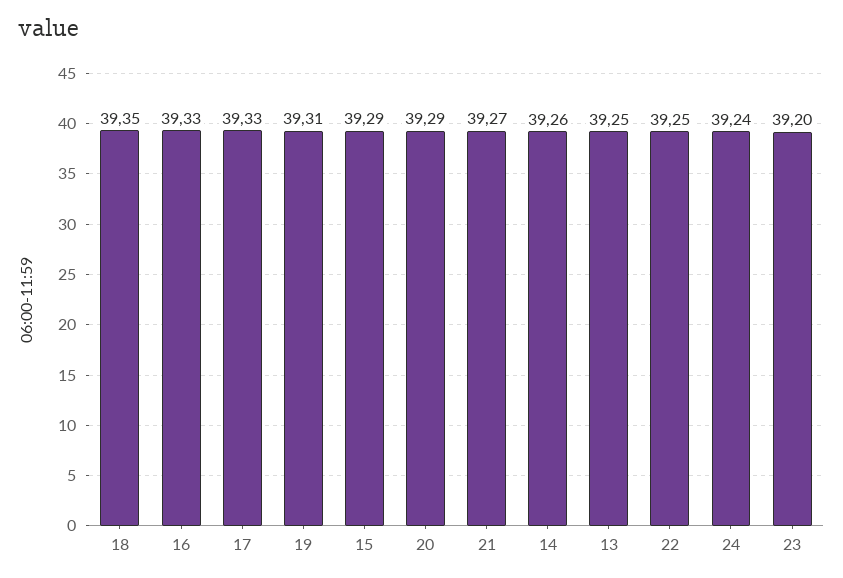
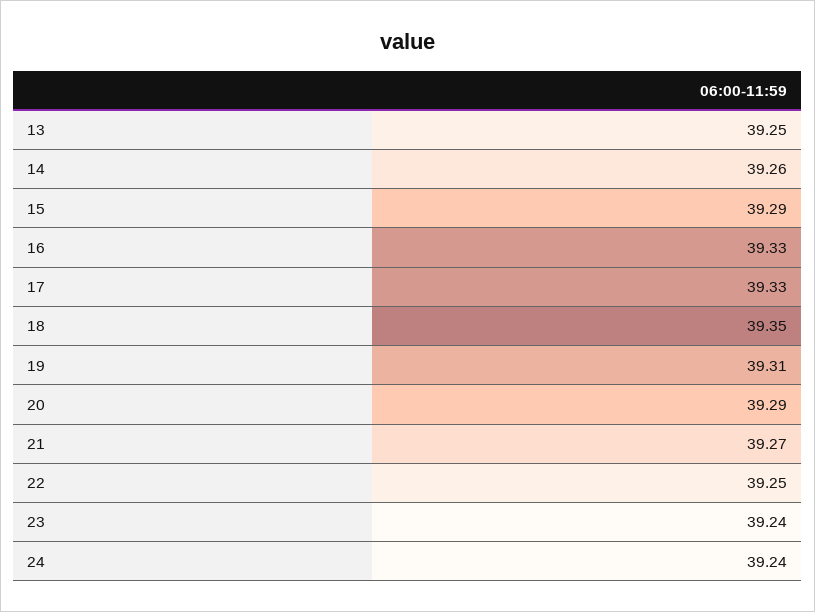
23: 39.2 -> 39.24

